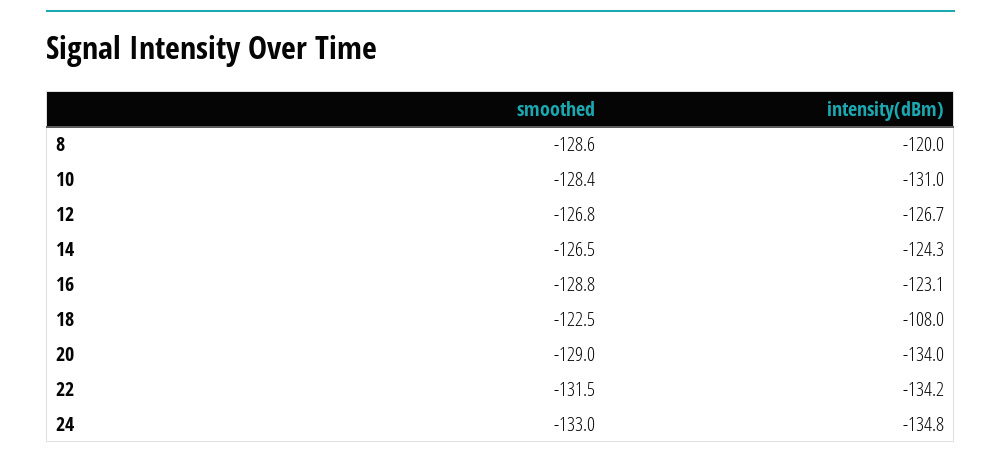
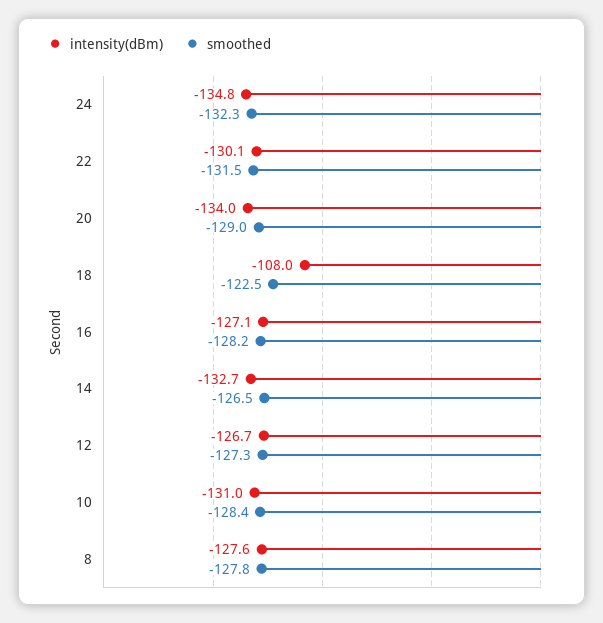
smoothed, 8: -128.6 -> -127.8
intensity(dBm), 8: -120 -> -127.6
smoothed, 12: -126.8 -> -127.3
intensity(dBm), 14: -124.3 -> -132.7
smoothed, 16: -128.8 -> -128.2
intensity(dBm), 16: -123.1 -> -127.1
intensity(dBm), 22: -134.2 -> -130.1
smoothed, 24: -133 -> -132.3

